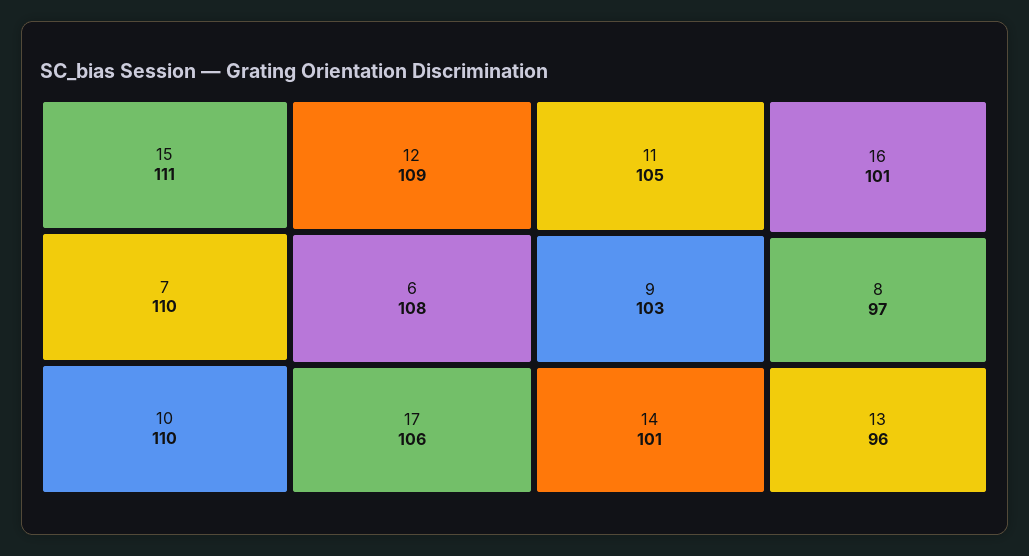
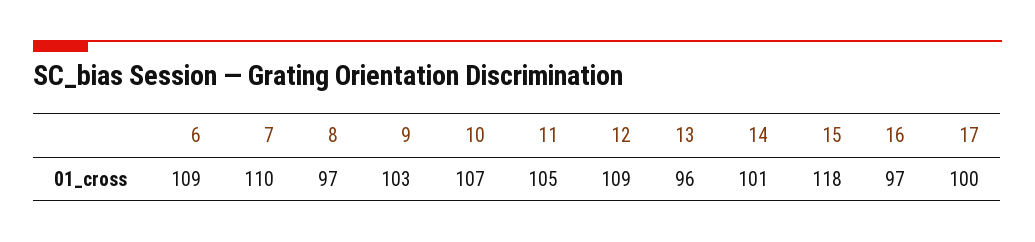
15: 111 -> 118
10: 110 -> 107
6: 108 -> 109
17: 106 -> 100
16: 101 -> 97

